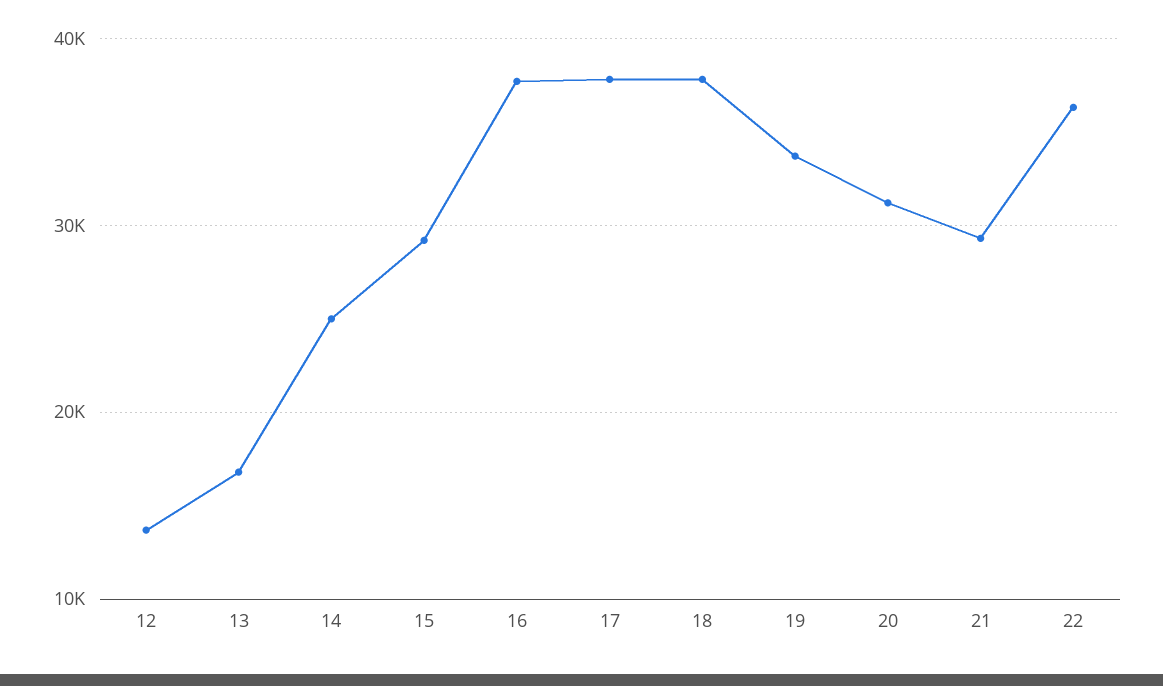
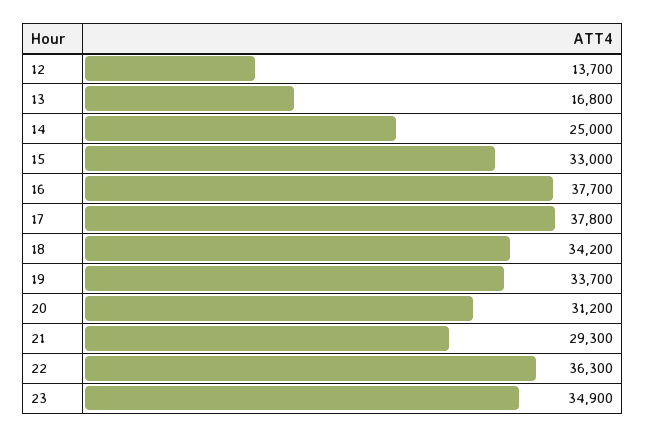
15: 29000 -> 33000
18: 38000 -> 34200
23: none -> 34900

